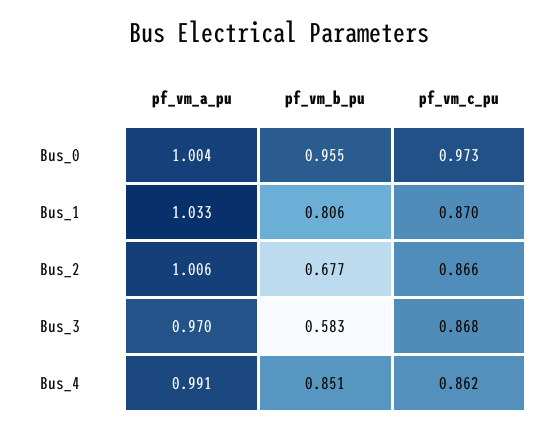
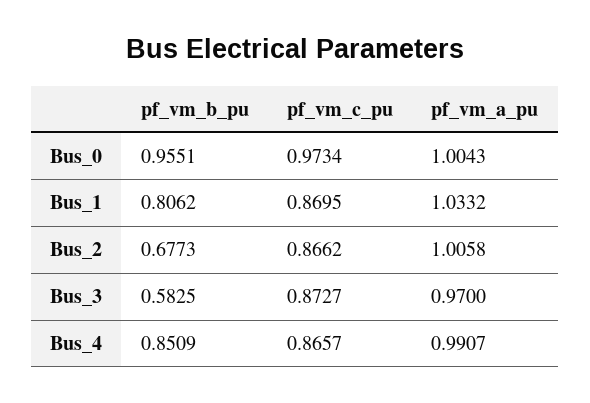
pf_vm_c_pu, Bus_3: 0.868 -> 0.8727
pf_vm_c_pu, Bus_4: 0.862 -> 0.8657

